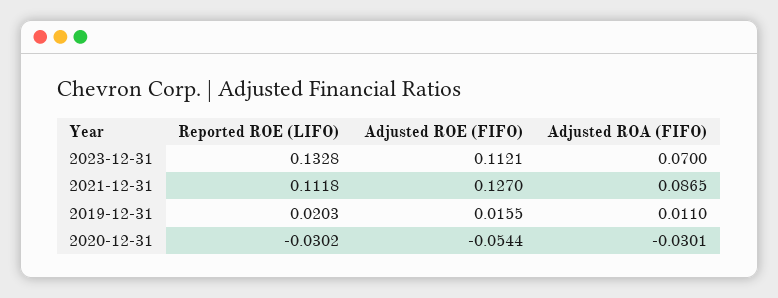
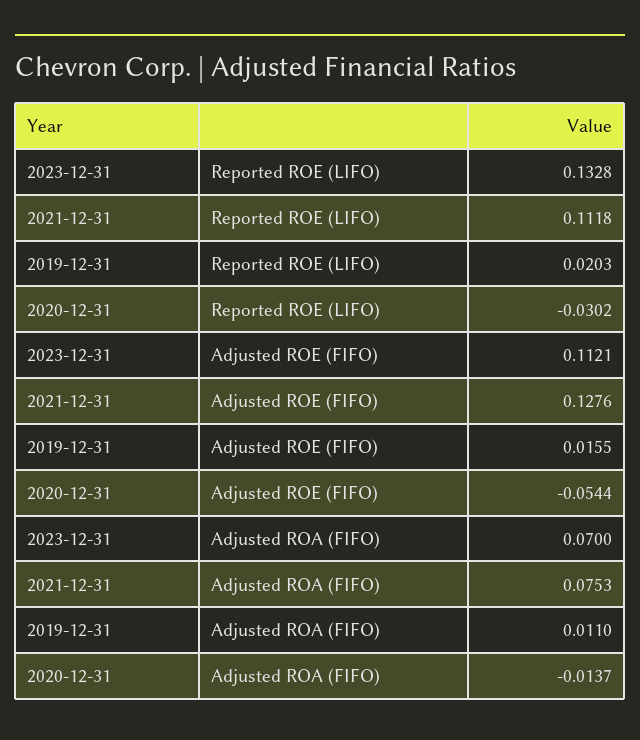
Adjusted ROE (FIFO), 2021-12-31: 0.127 -> 0.1276
Adjusted ROA (FIFO), 2021-12-31: 0.0865 -> 0.0753
Adjusted ROA (FIFO), 2020-12-31: -0.0301 -> -0.0137

